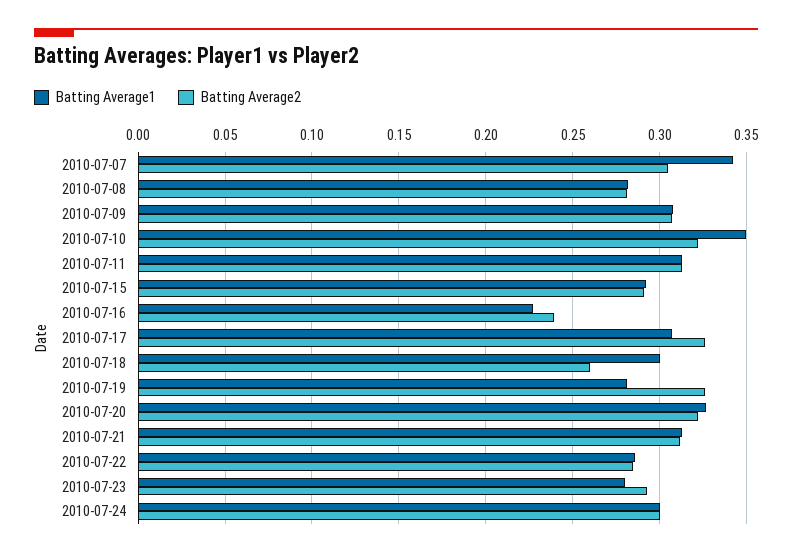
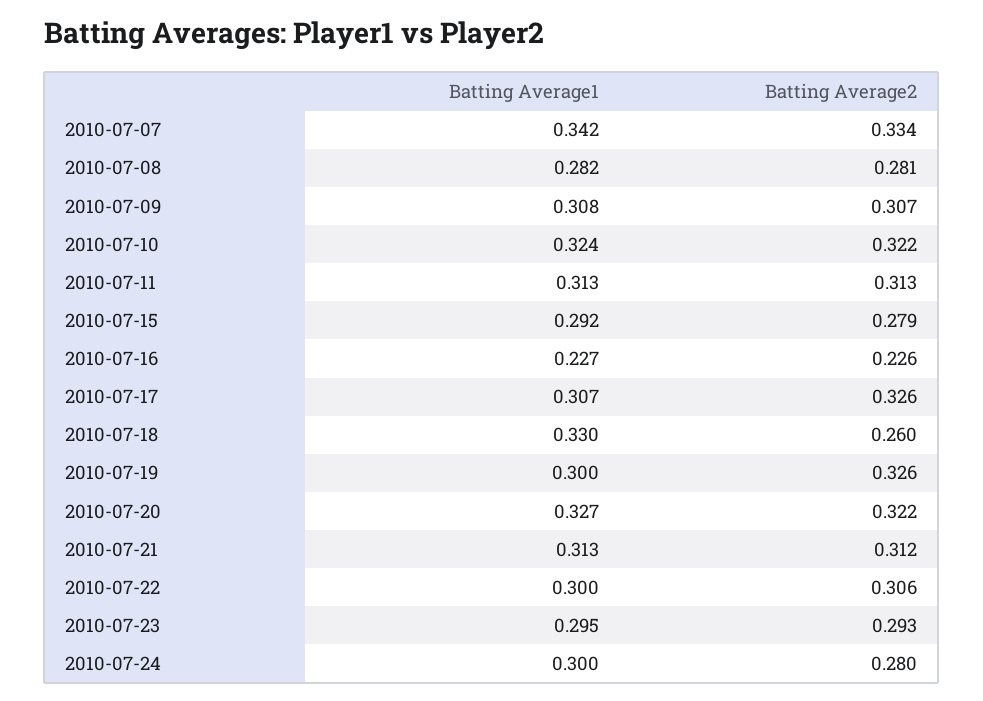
Batting Average2, 2010-07-07: 0.305 -> 0.334
Batting Average1, 2010-07-10: 0.35 -> 0.324
Batting Average2, 2010-07-15: 0.29 -> 0.279
Batting Average2, 2010-07-16: 0.24 -> 0.226
Batting Average1, 2010-07-18: 0.3 -> 0.33
Batting Average1, 2010-07-19: 0.28 -> 0.3
Batting Average1, 2010-07-22: 0.285 -> 0.3
Batting Average2, 2010-07-22: 0.285 -> 0.306
Batting Average1, 2010-07-23: 0.28 -> 0.295
Batting Average2, 2010-07-24: 0.3 -> 0.28

